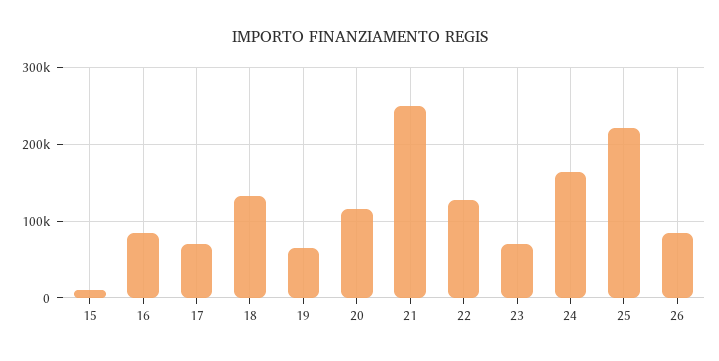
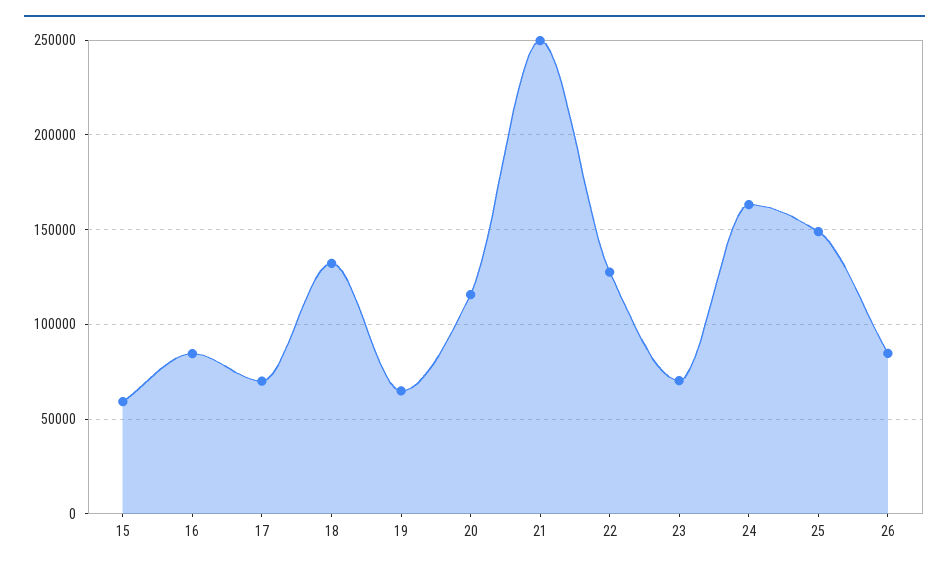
15: 10000 -> 60000
25: 220000 -> 150000

